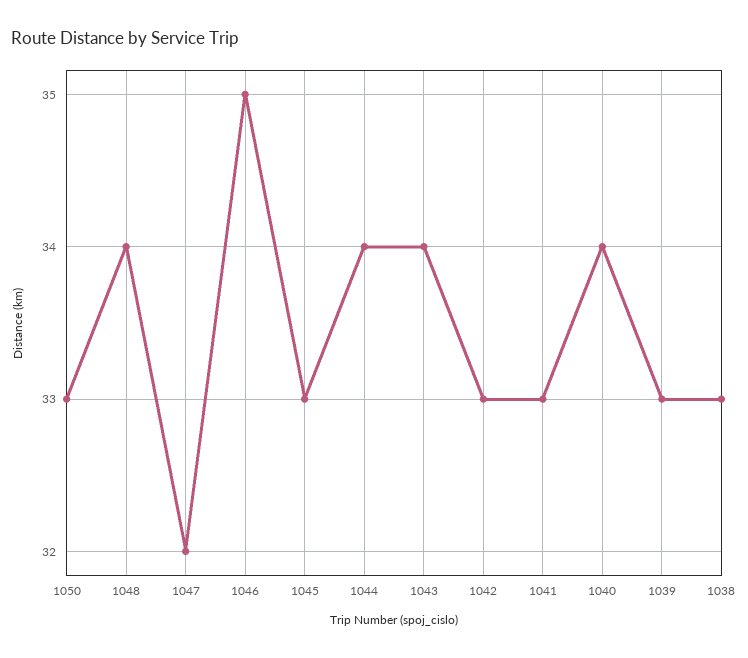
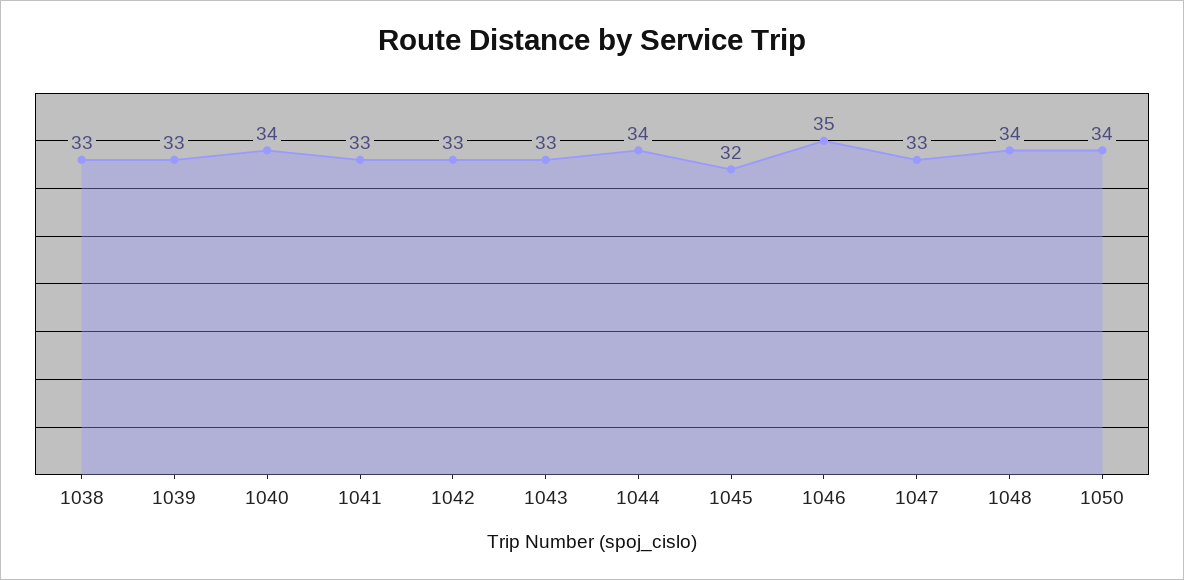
1050: 33 -> 34
1047: 32 -> 33
1045: 33 -> 32
1043: 34 -> 33

